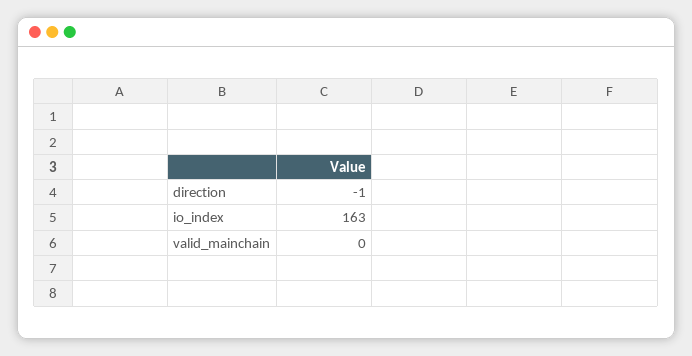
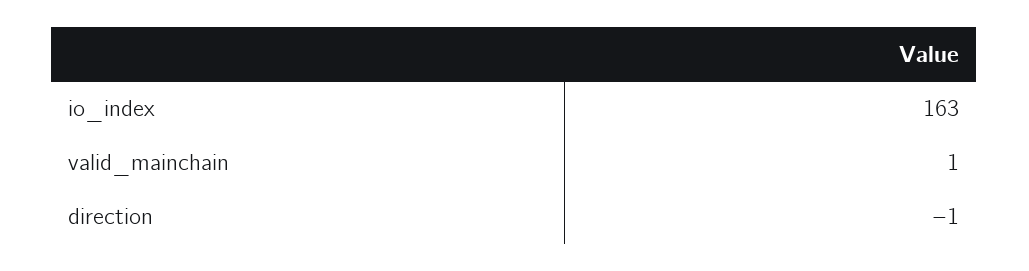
valid_mainchain: 0 -> 1

